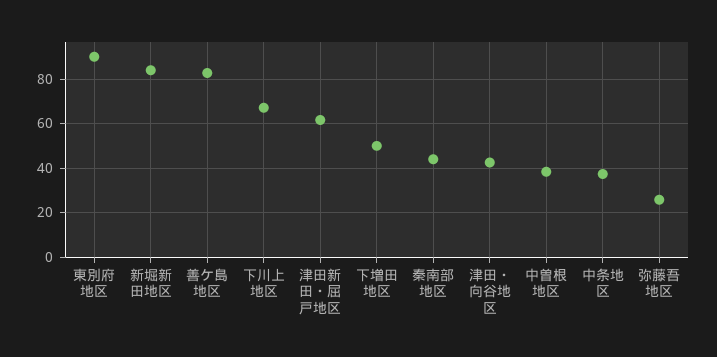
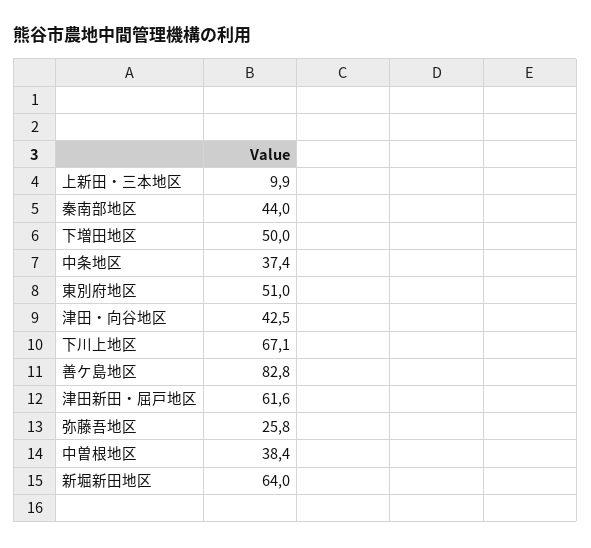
東別府地区: 90 -> 51
新堀新田地区: 85 -> 64
上新田・三本地区: none -> 9.9

